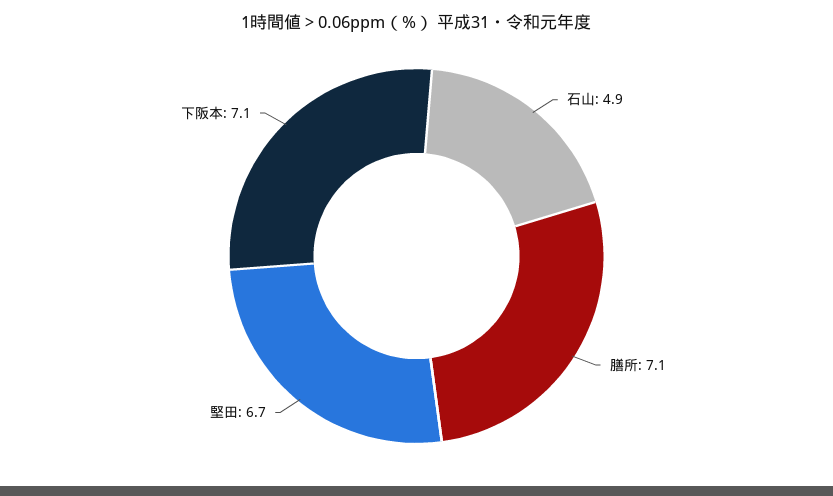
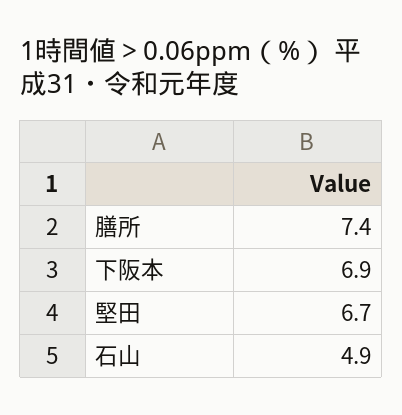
膳所: 7.1 -> 7.4
下阪本: 7.1 -> 6.9

